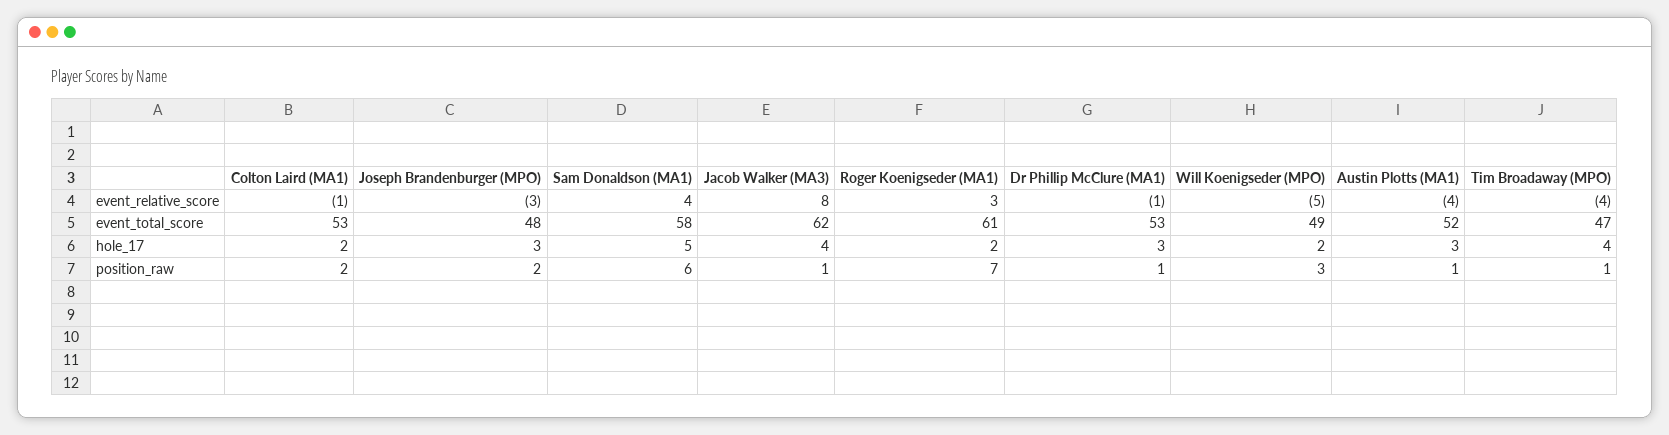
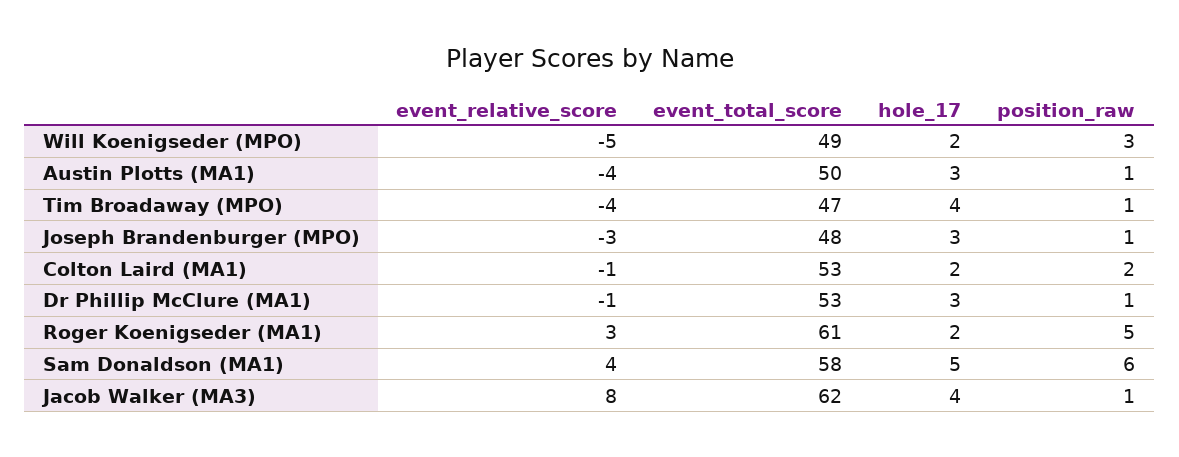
Austin Plotts (MA1), event_total_score: 52 -> 50
Joseph Brandenburger (MPO), position_raw: 2 -> 1
Roger Koenigseder (MA1), position_raw: 7 -> 5

